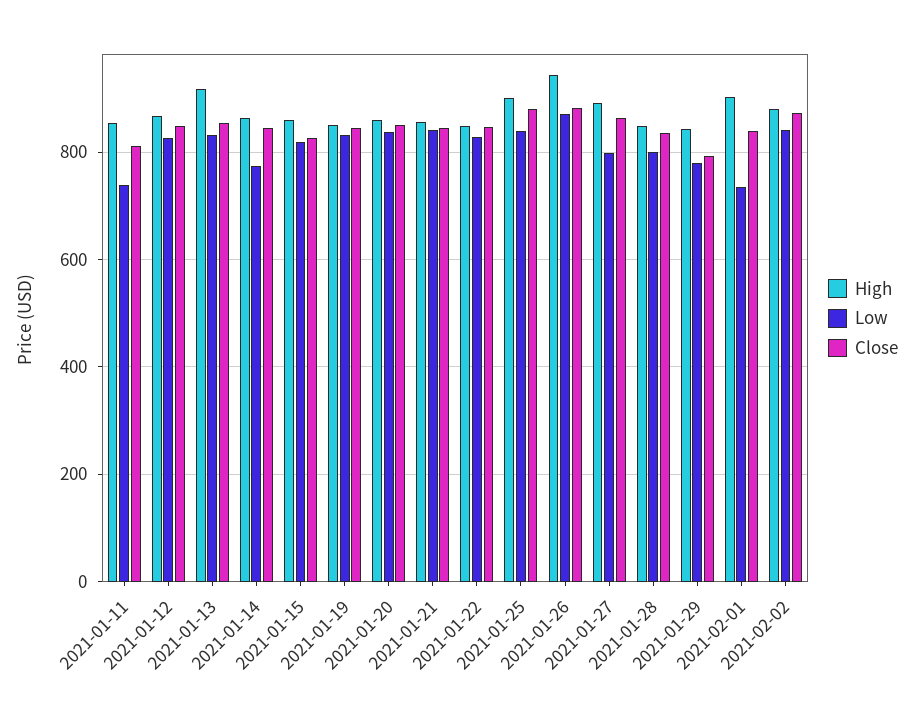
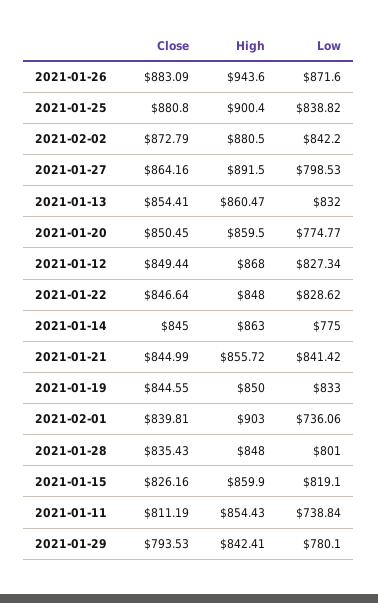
High, 2021-01-13: 920 -> 860.47
Low, 2021-01-20: 840 -> 774.77

